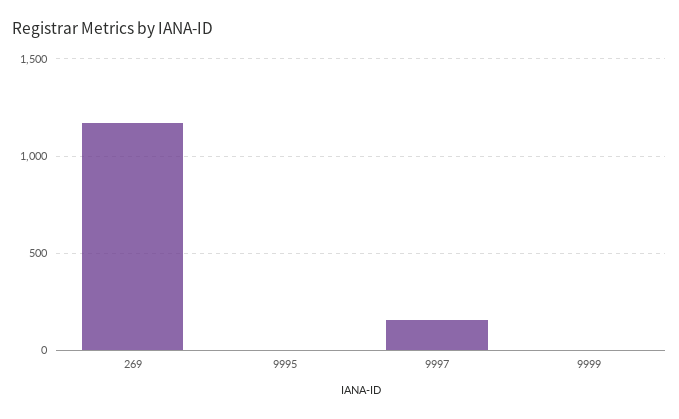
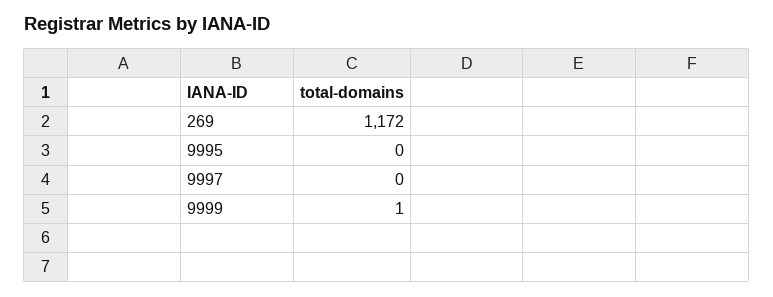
9997: 150 -> 0

